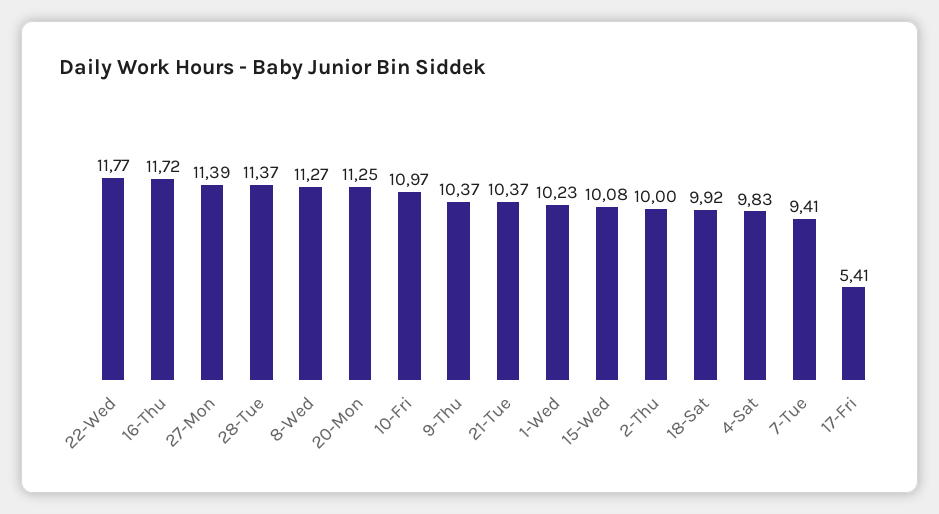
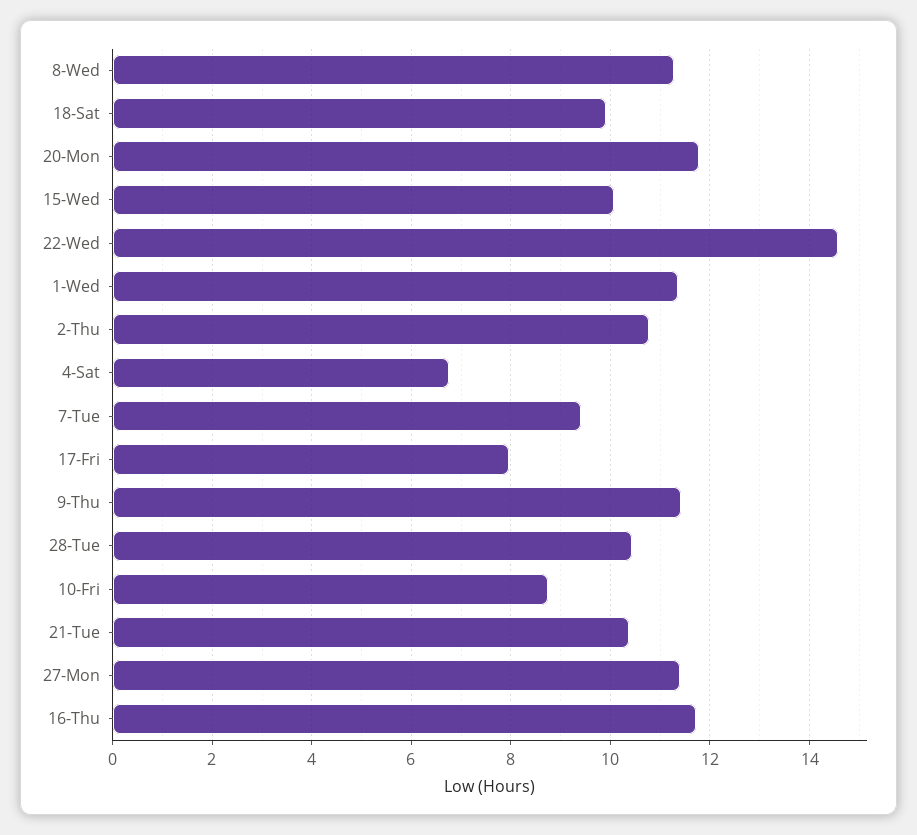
22-Wed: 11.77 -> 14.6
28-Tue: 11.37 -> 10.4
20-Mon: 11.25 -> 11.8
10-Fri: 10.97 -> 8.8
9-Thu: 10.37 -> 11.4
1-Wed: 10.23 -> 11.4
2-Thu: 10 -> 10.8
4-Sat: 9.83 -> 6.8
17-Fri: 5.41 -> 8

